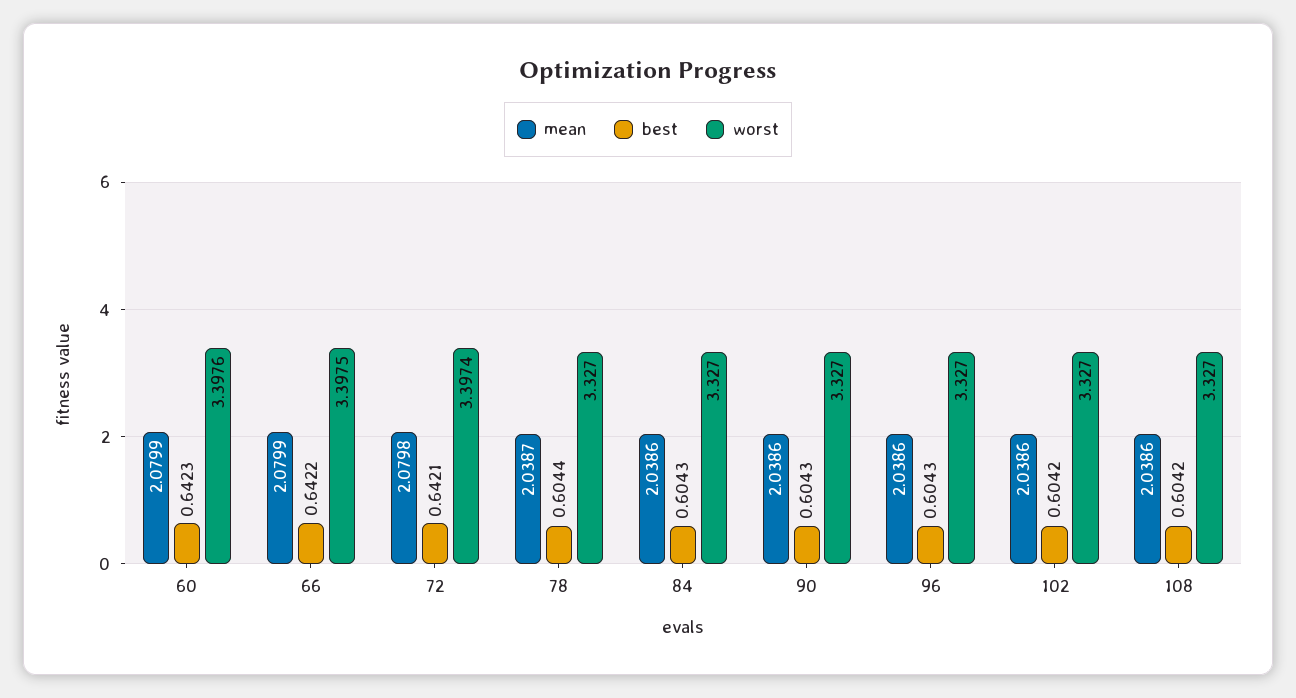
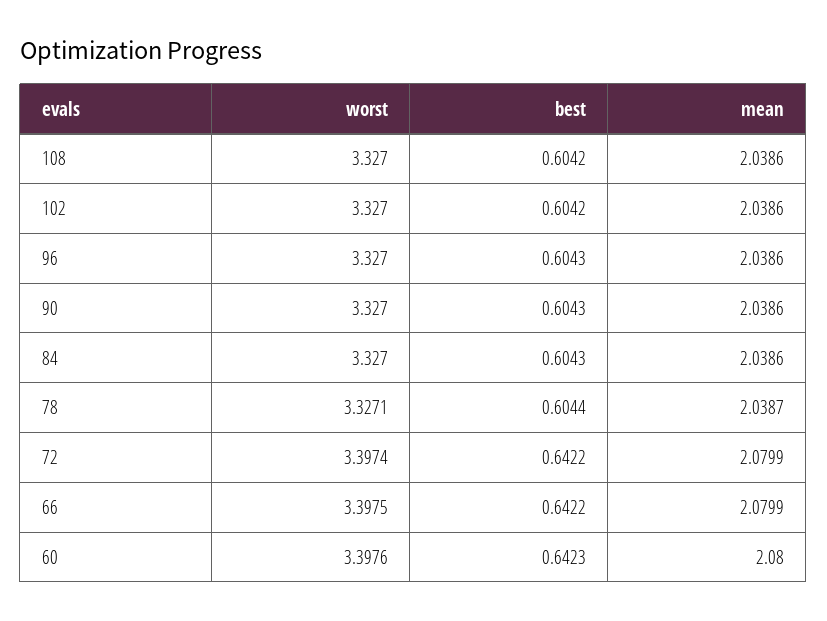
mean, 60: 2.0799 -> 2.08
mean, 72: 2.0798 -> 2.0799
best, 72: 0.6421 -> 0.6422
worst, 78: 3.327 -> 3.3271

